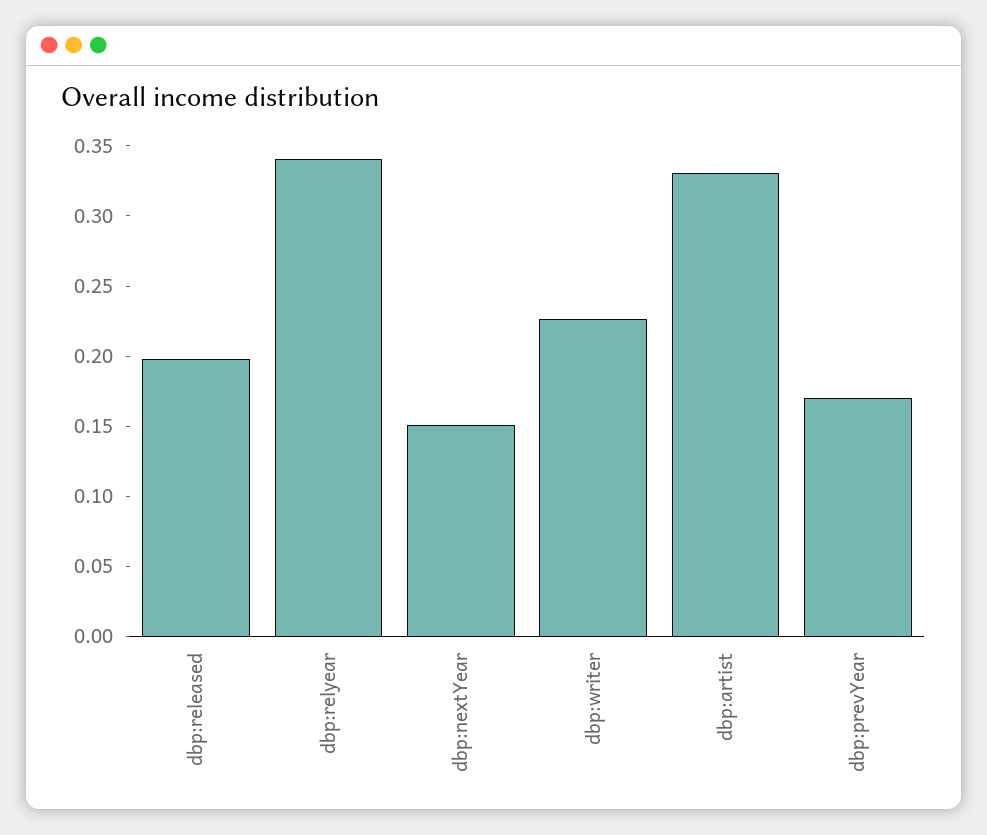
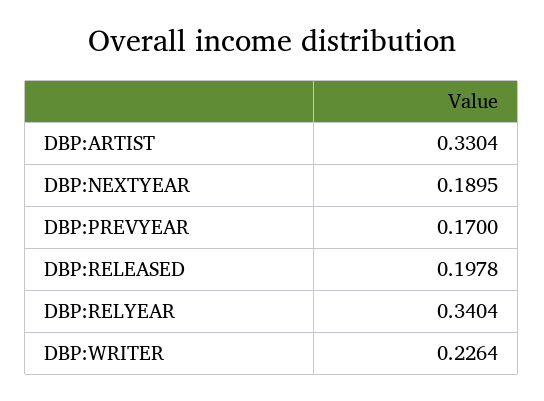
dbp:nextYear: 0.15 -> 0.1895

